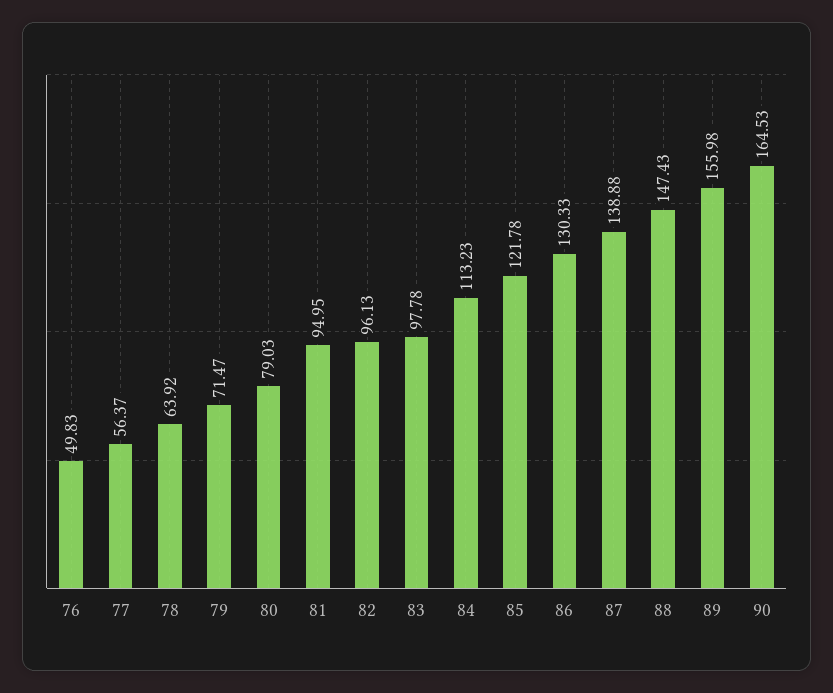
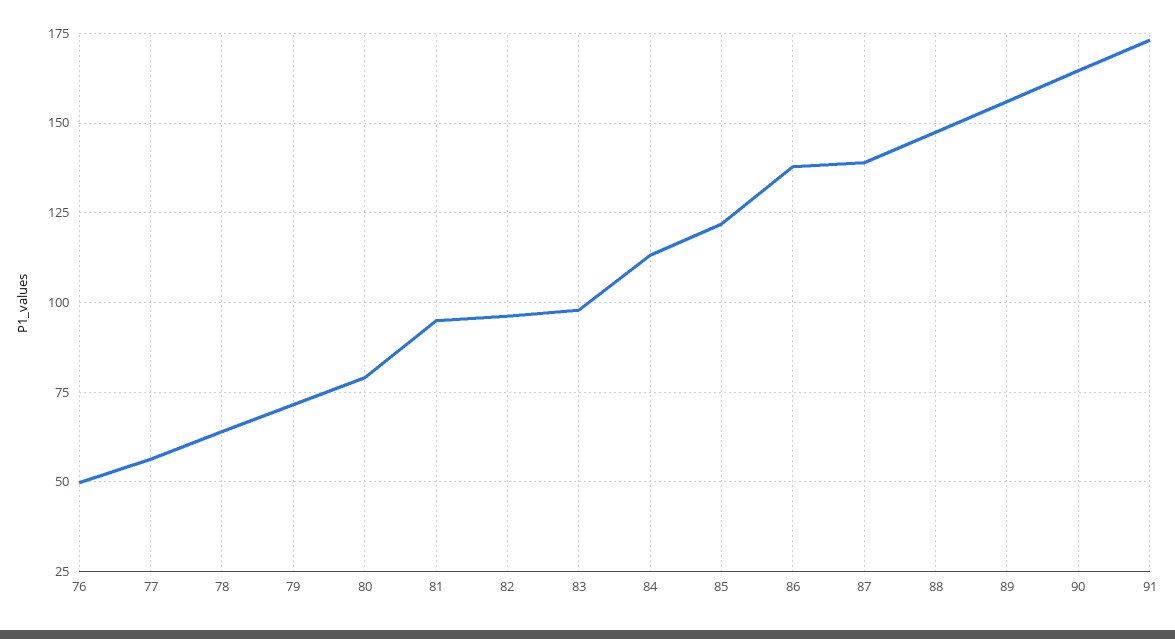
86: 130.33 -> 137.5
91: none -> 172.5

